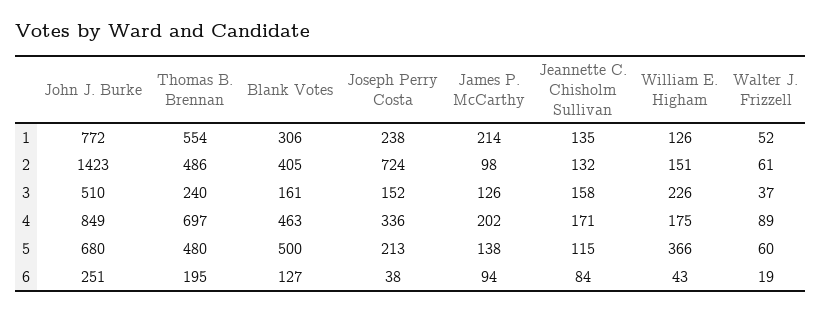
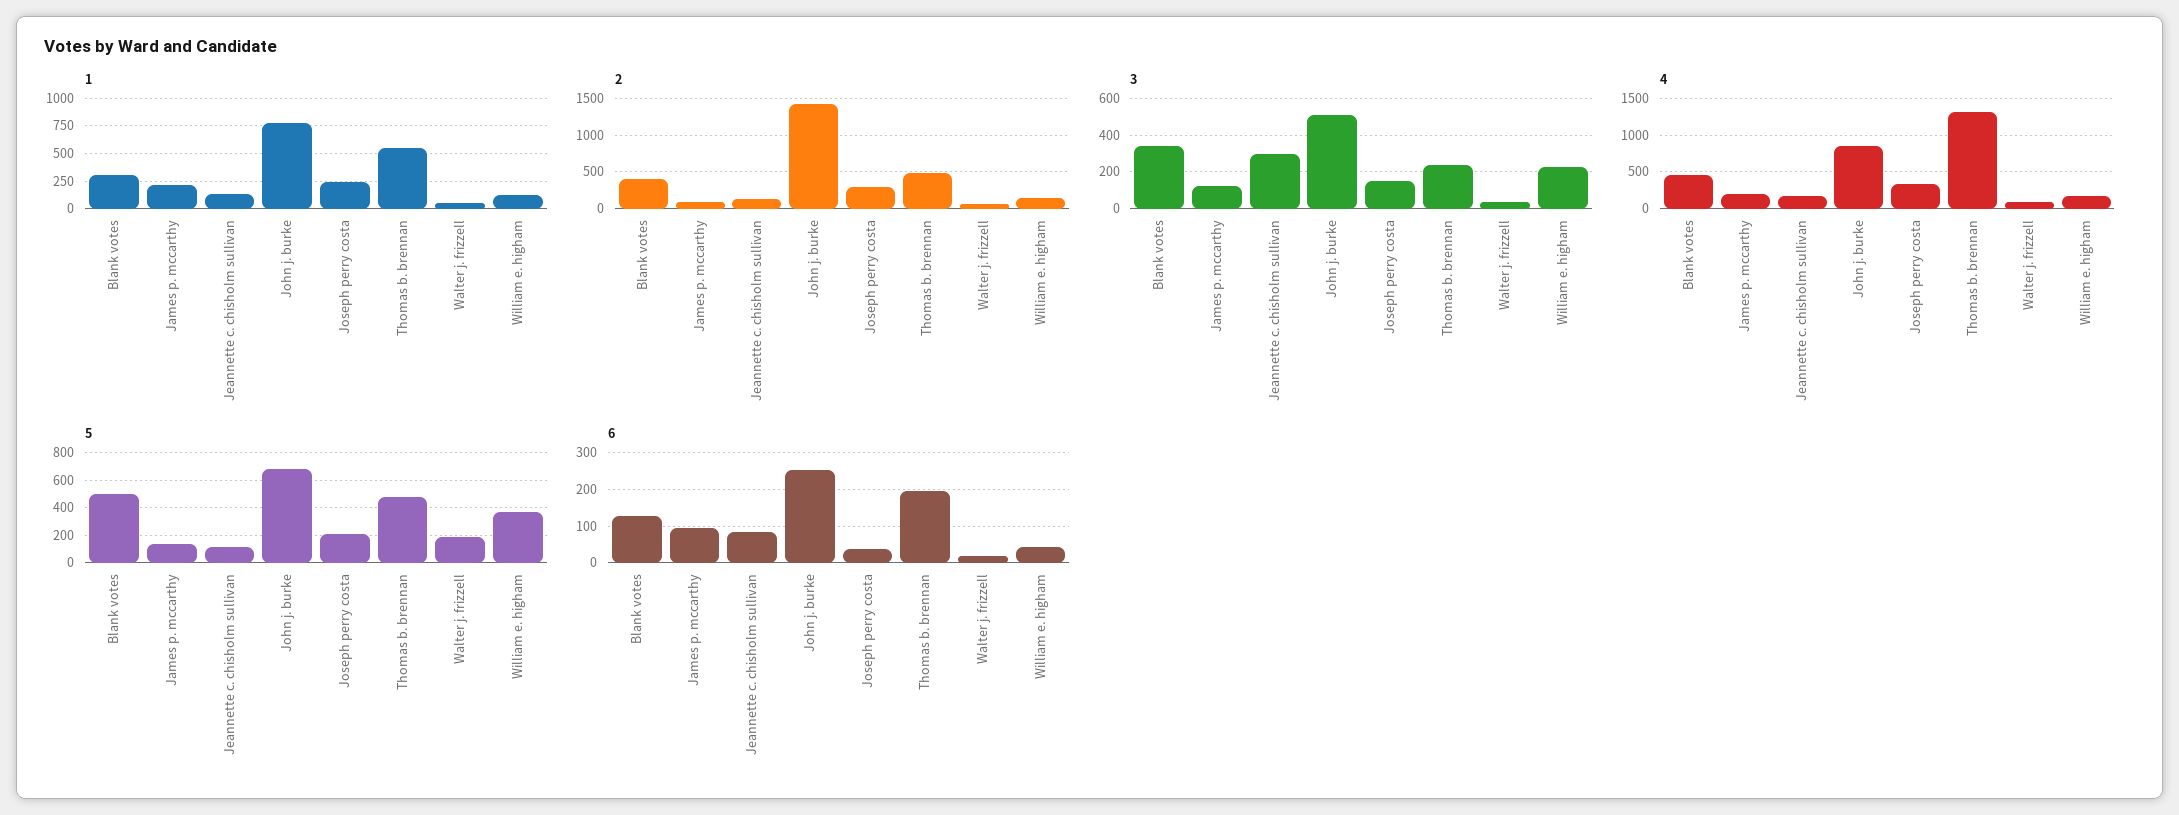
2, Joseph Perry Costa: 724 -> 300
3, Blank Votes: 161 -> 350
3, Jeannette C. Chisholm Sullivan: 158 -> 300
4, Thomas B. Brennan: 697 -> 1300
5, Walter J. Frizzell: 60 -> 200

